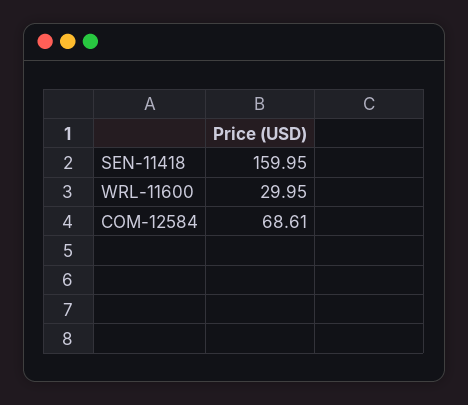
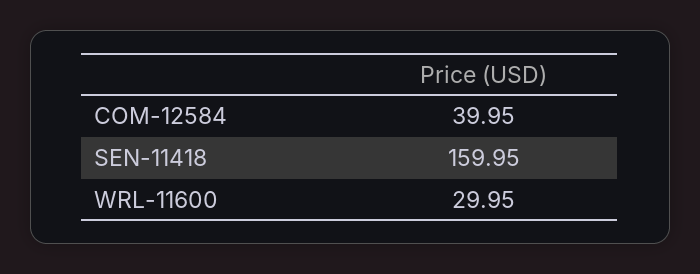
COM-12584: 68.61 -> 39.95

